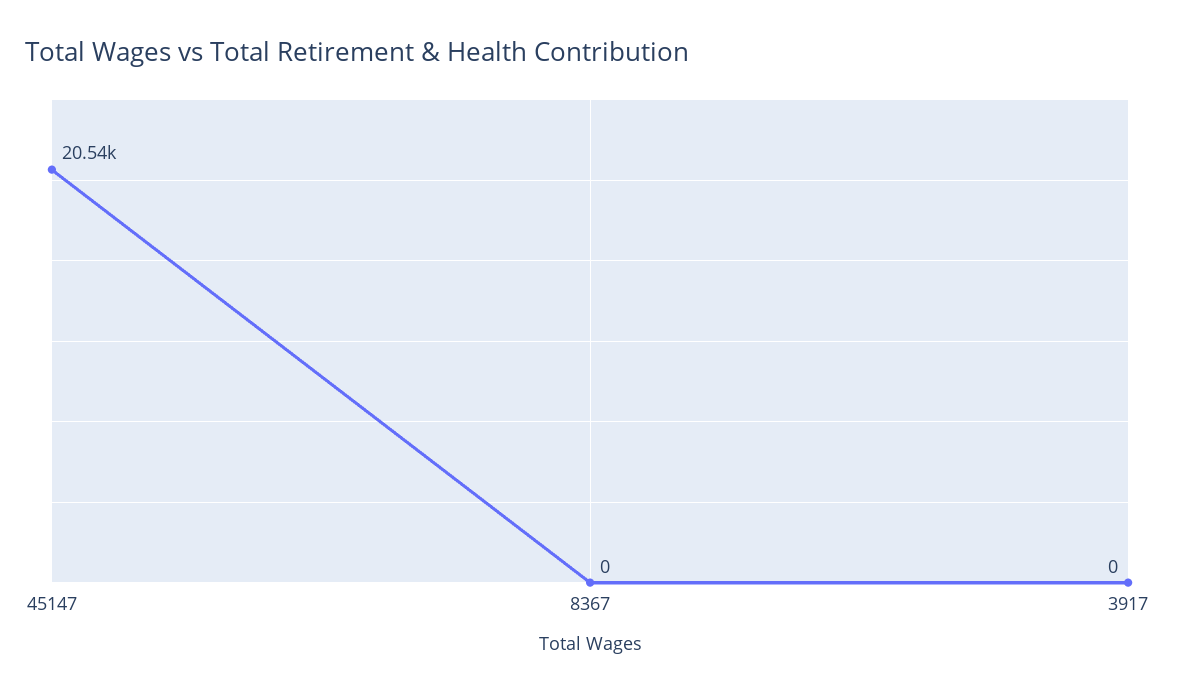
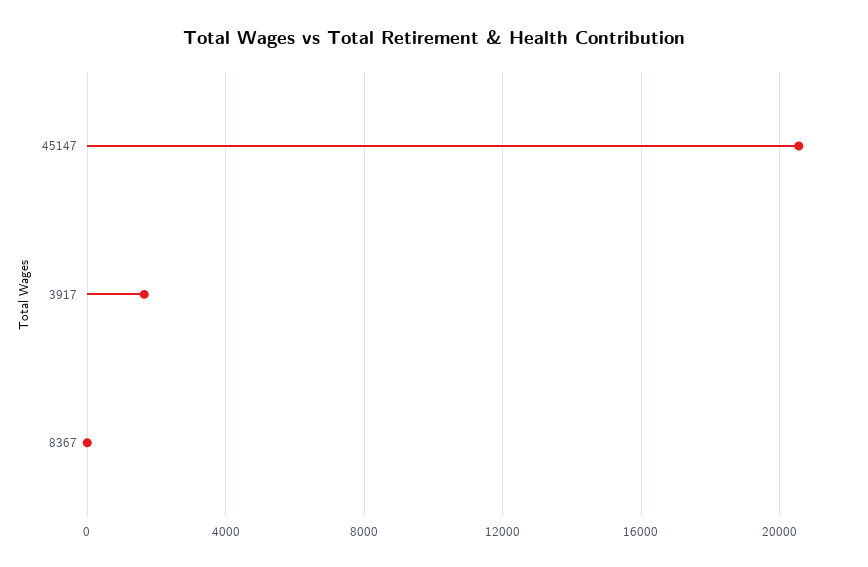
3917: 0 -> 1500

